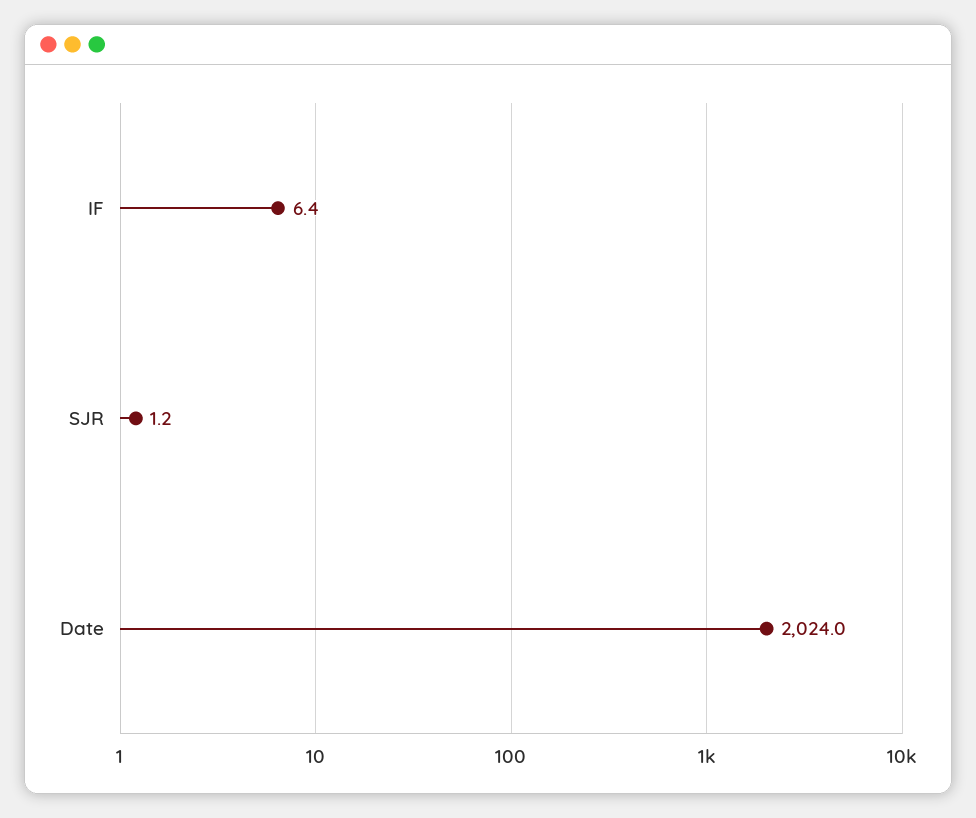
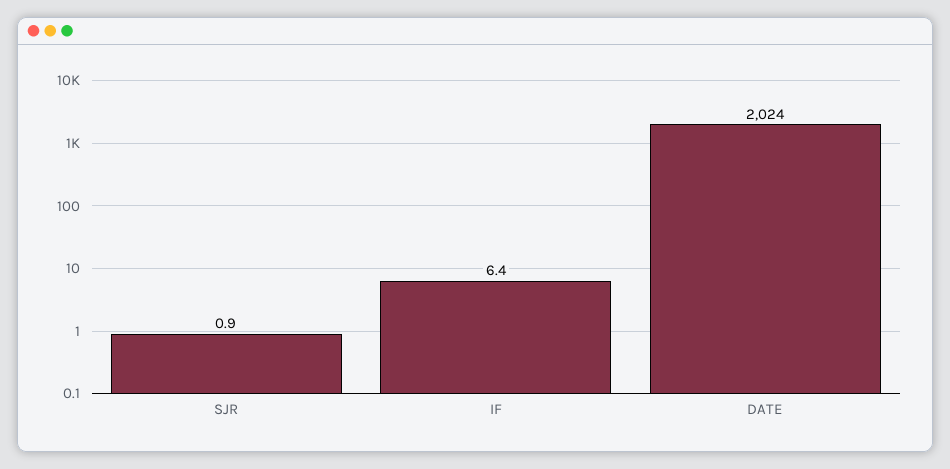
SJR: 1.2 -> 0.9

